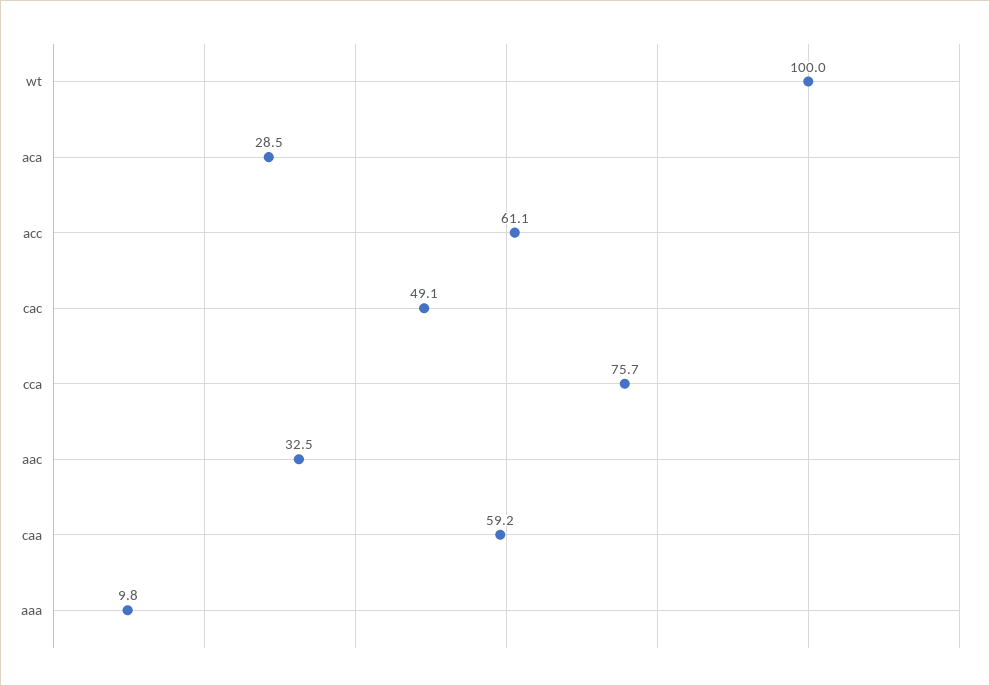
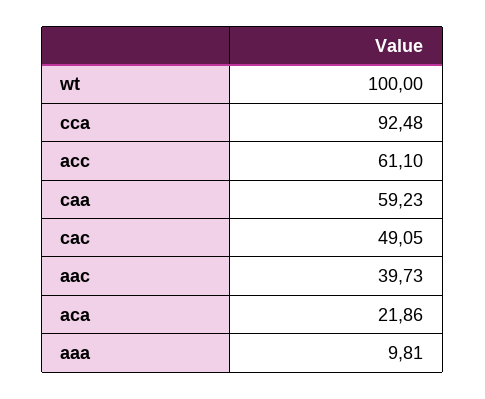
aca: 28.5 -> 21.86
cca: 75.7 -> 92.48
aac: 32.5 -> 39.73

